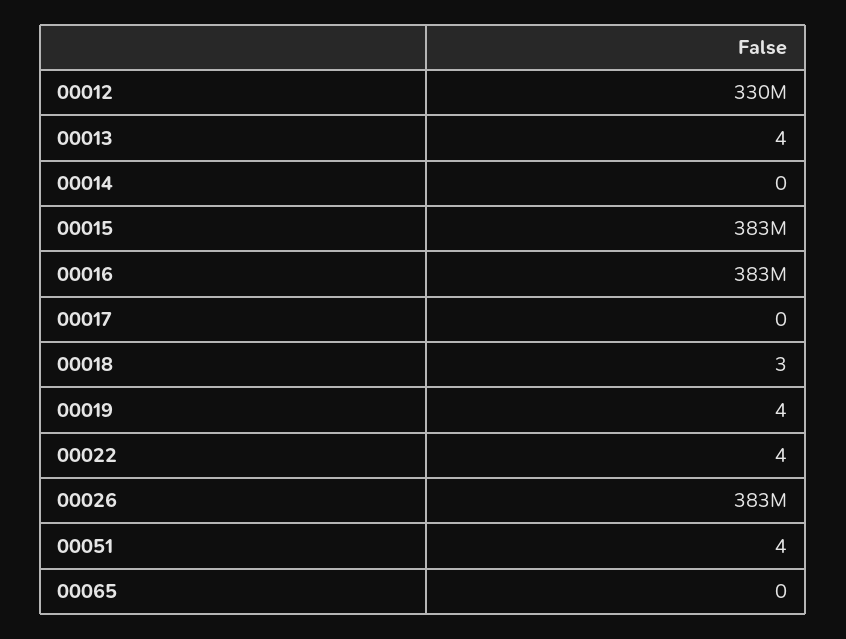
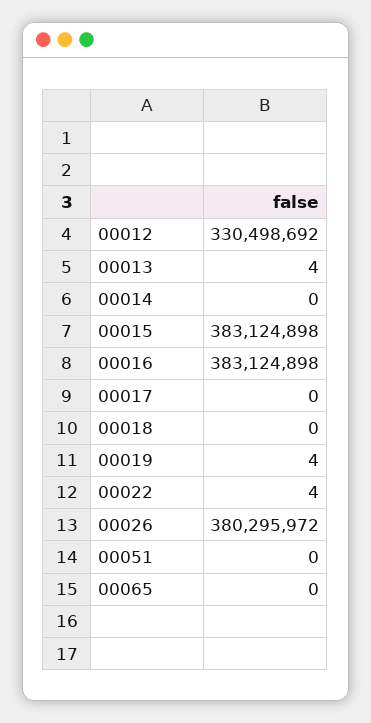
00018: 3 -> 0
00026: 383000000 -> 380295972
00051: 4 -> 0

